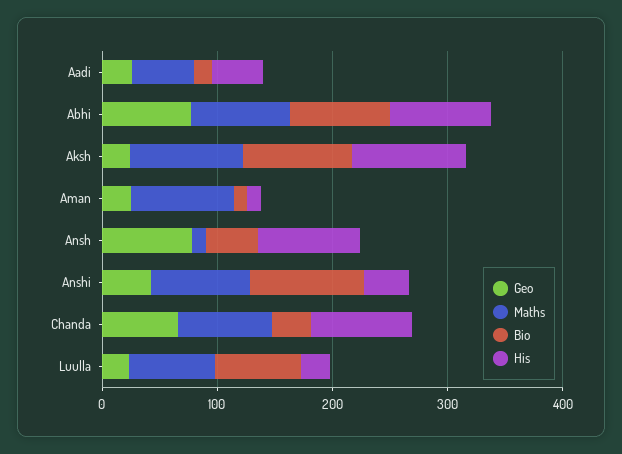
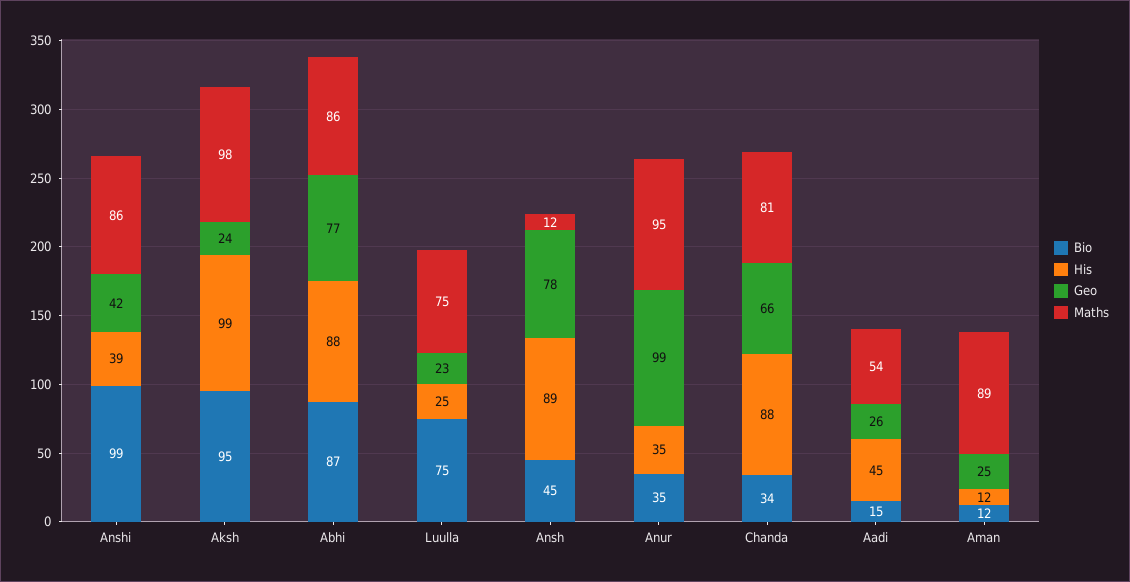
Bio, Anur: none -> 35
His, Anur: none -> 35
Geo, Anur: none -> 99
Maths, Anur: none -> 95

